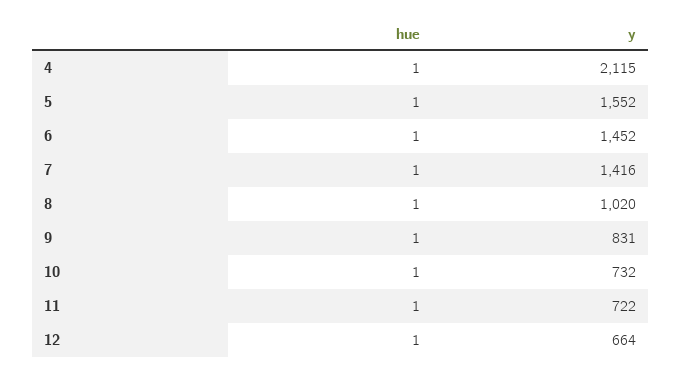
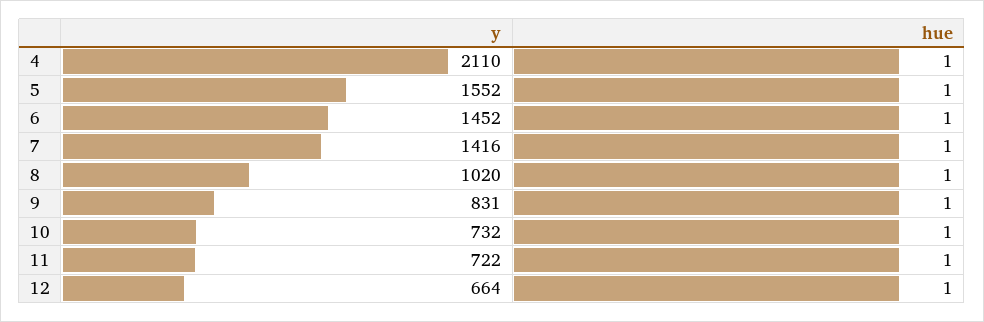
y, 4: 2115 -> 2110

